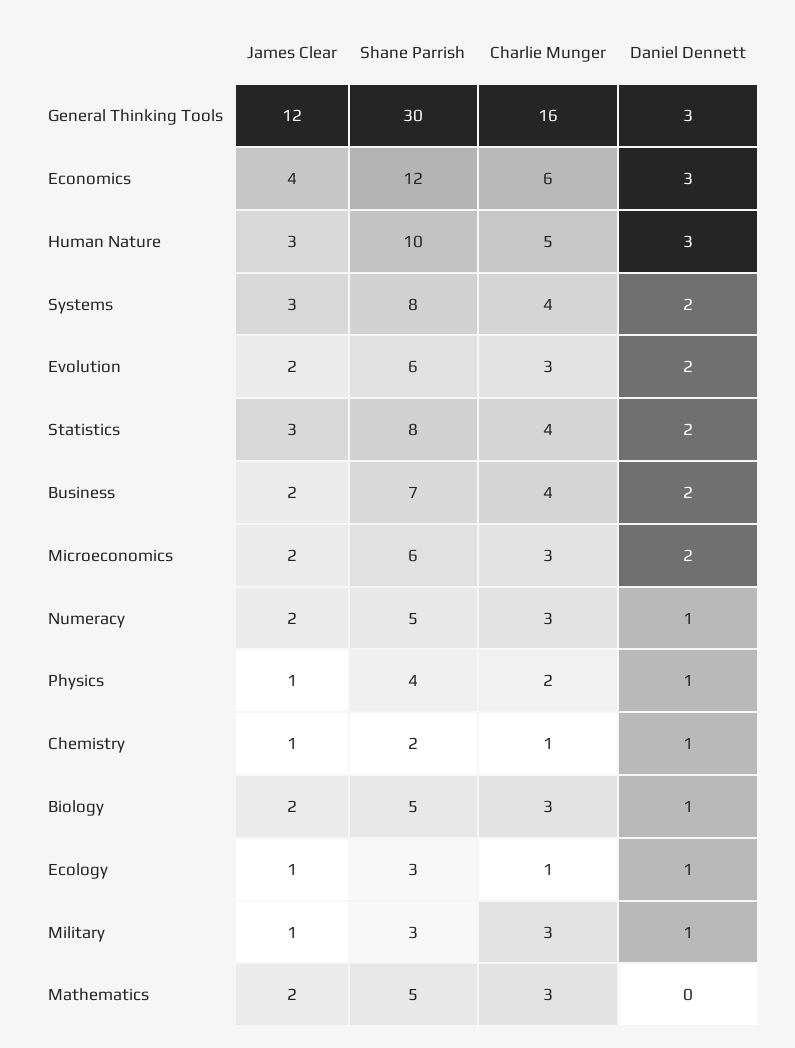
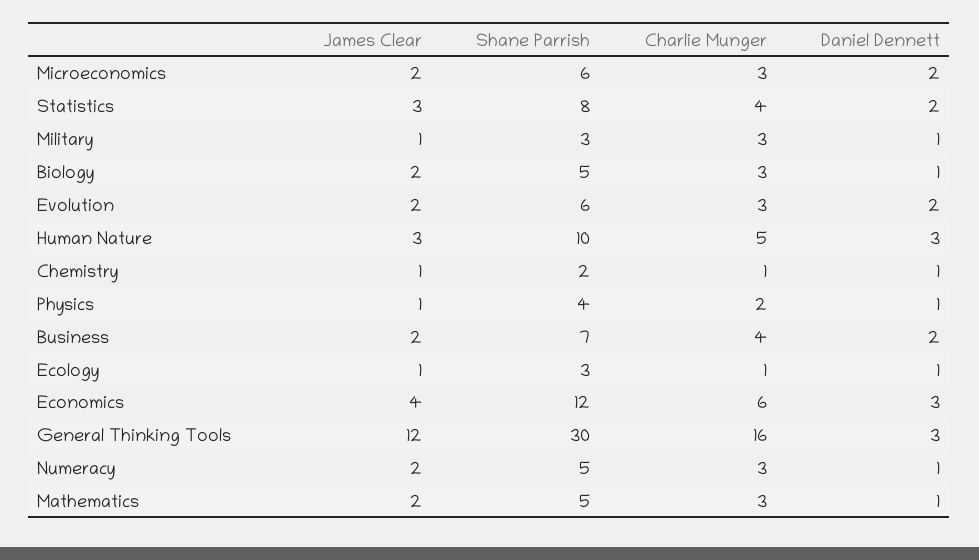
James Clear, Systems: 3 -> none
Shane Parrish, Systems: 8 -> none
Charlie Munger, Systems: 4 -> none
Daniel Dennett, Systems: 2 -> none
Daniel Dennett, Mathematics: 0 -> 1

